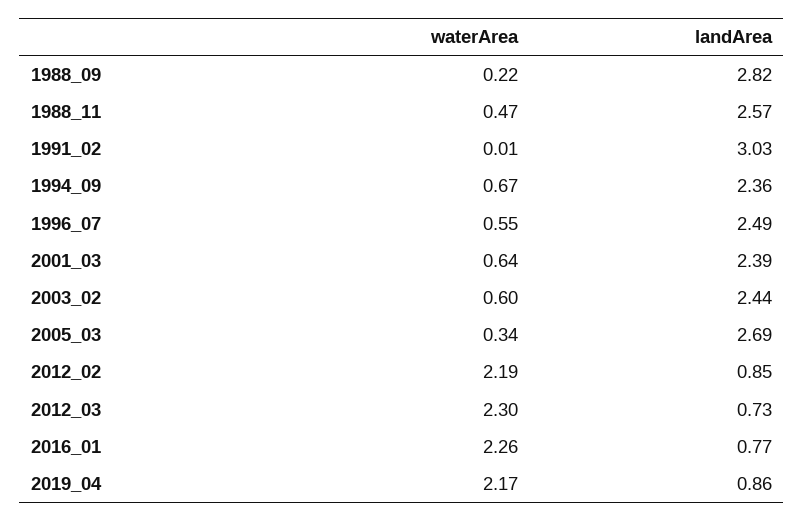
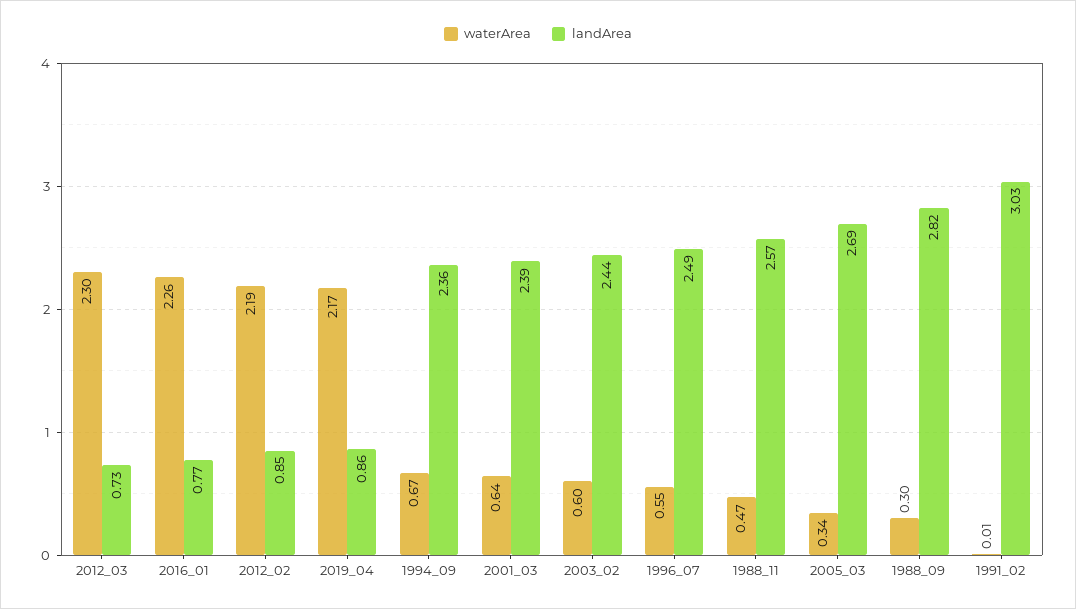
waterArea, 1988_09: 0.22 -> 0.3

